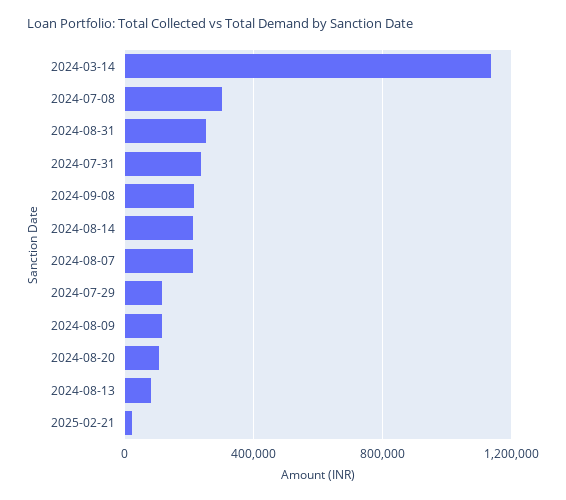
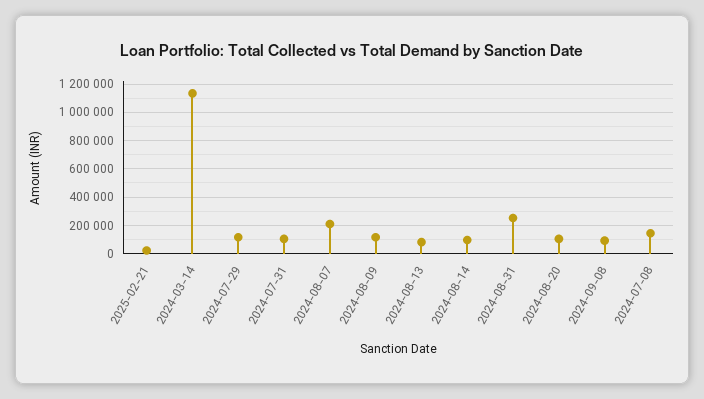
2024-07-08: 300000 -> 150000
2024-07-31: 250000 -> 100000
2024-09-08: 200000 -> 100000
2024-08-14: 200000 -> 100000

